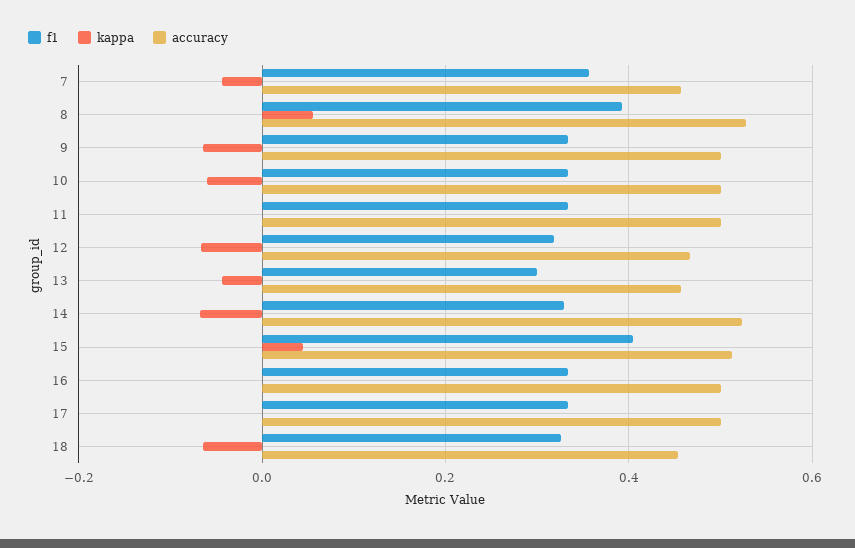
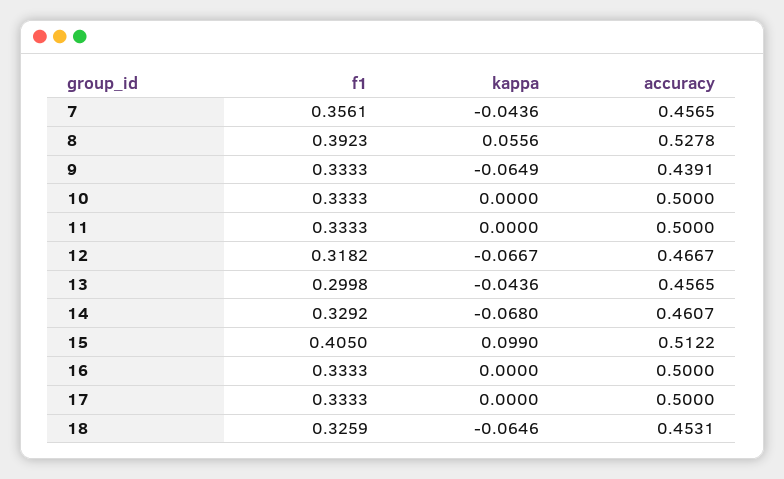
accuracy, 9: 0.5 -> 0.4391
kappa, 10: -0.06 -> 0
accuracy, 14: 0.52 -> 0.4607
kappa, 15: 0.04 -> 0.099

